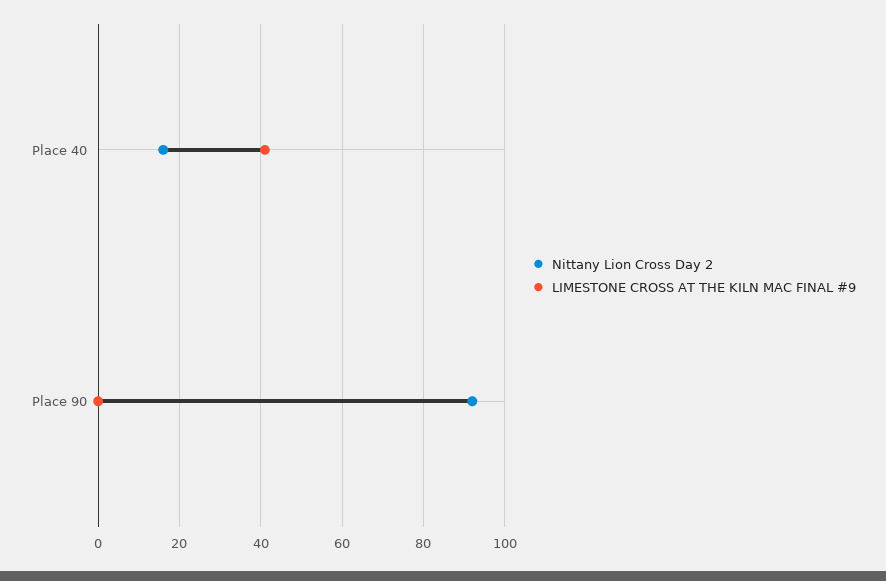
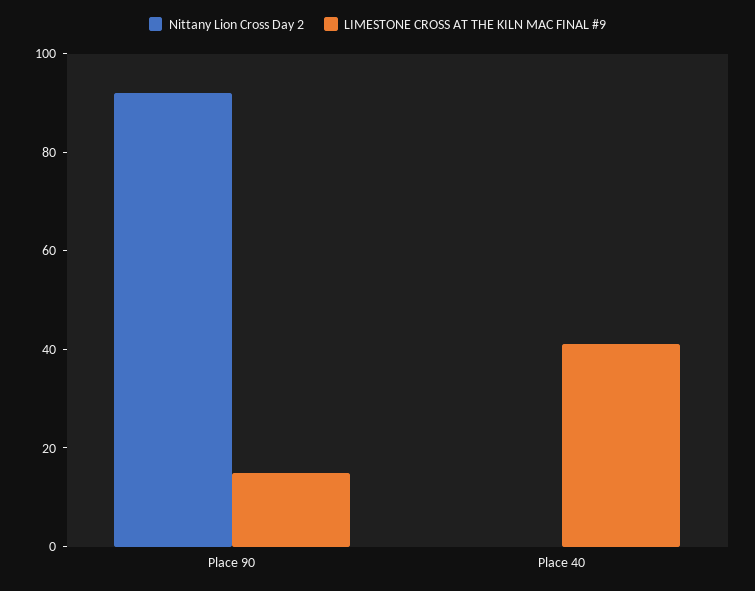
Nittany Lion Cross Day 2, Place 40: 15 -> 0
LIMESTONE CROSS AT THE KILN MAC FINAL #9, Place 90: 0 -> 15

